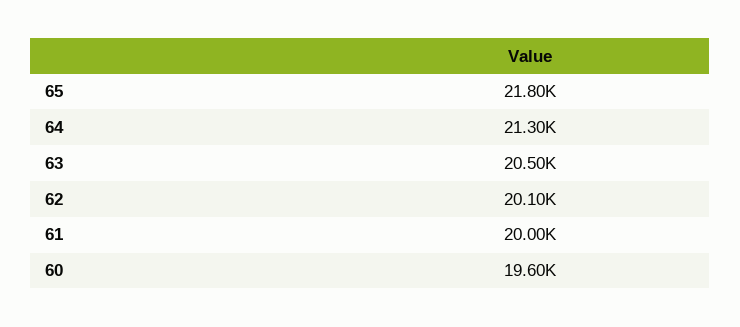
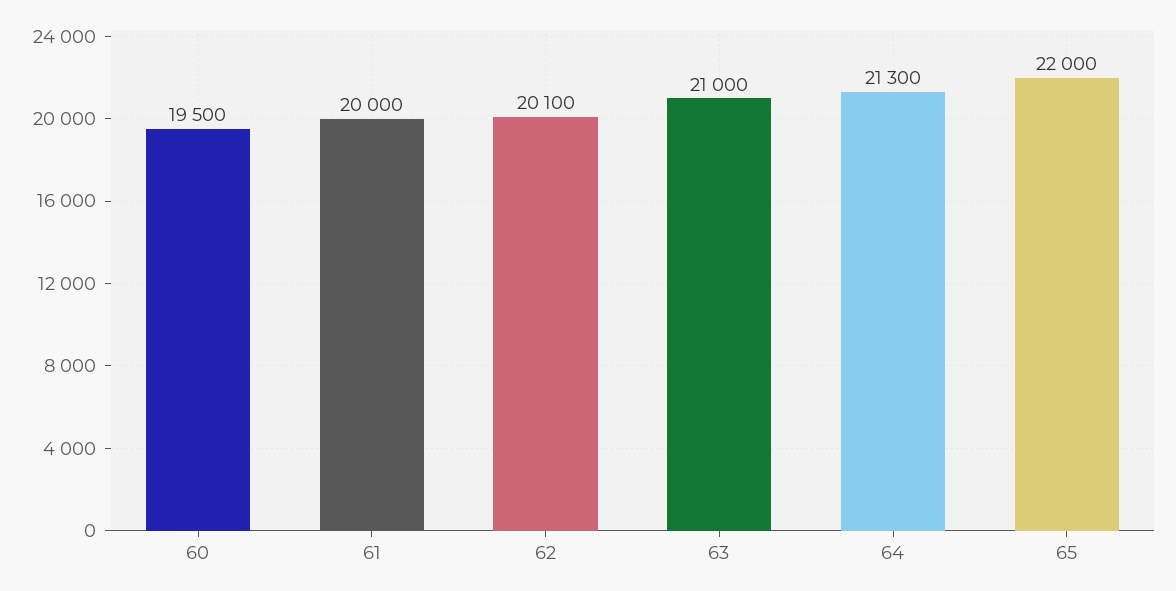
65: 21800 -> 22000
63: 20500 -> 21000
60: 19600 -> 19500

